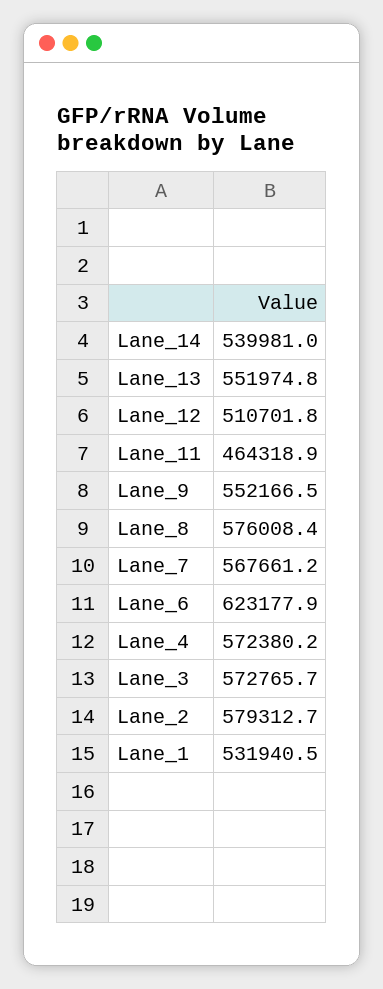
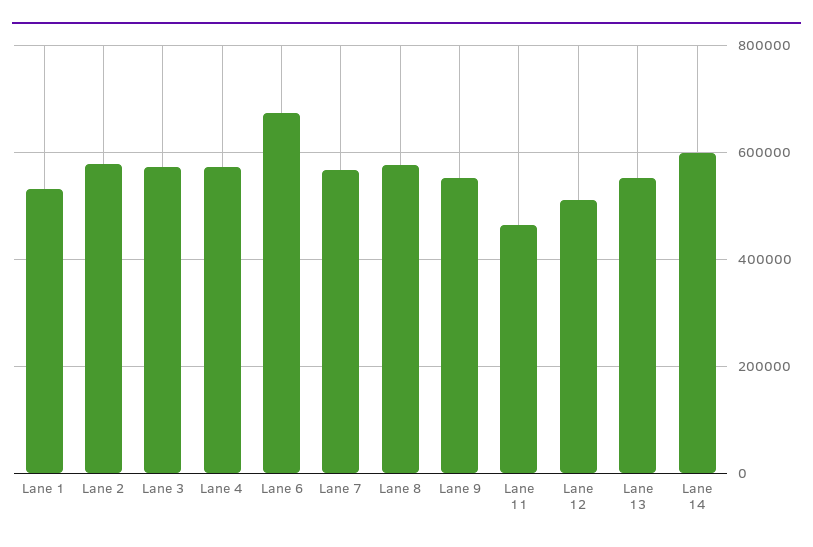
Lane_14: 539981 -> 600000
Lane_6: 623177.9 -> 680000

